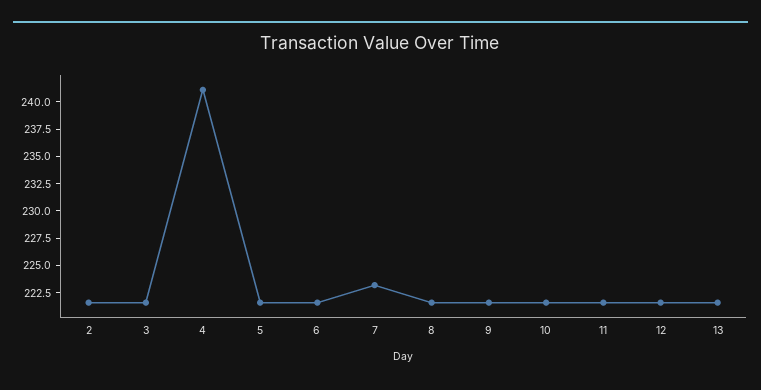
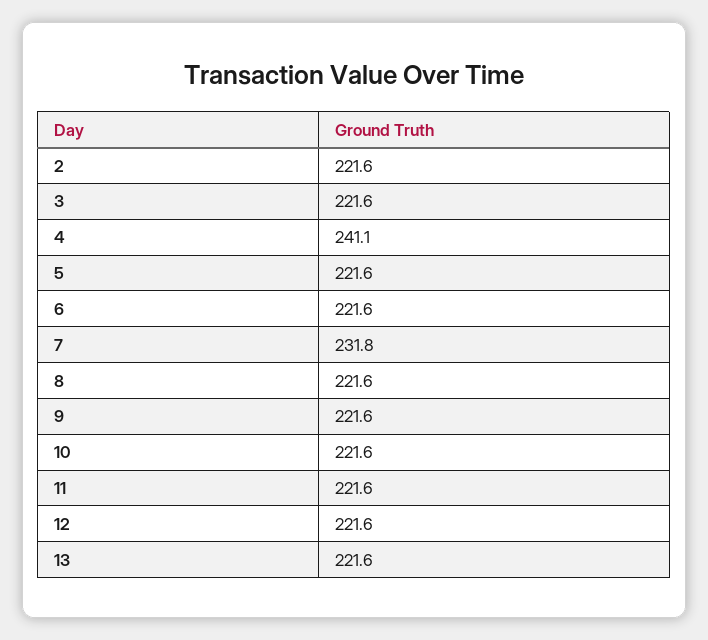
7: 222.5 -> 231.8

